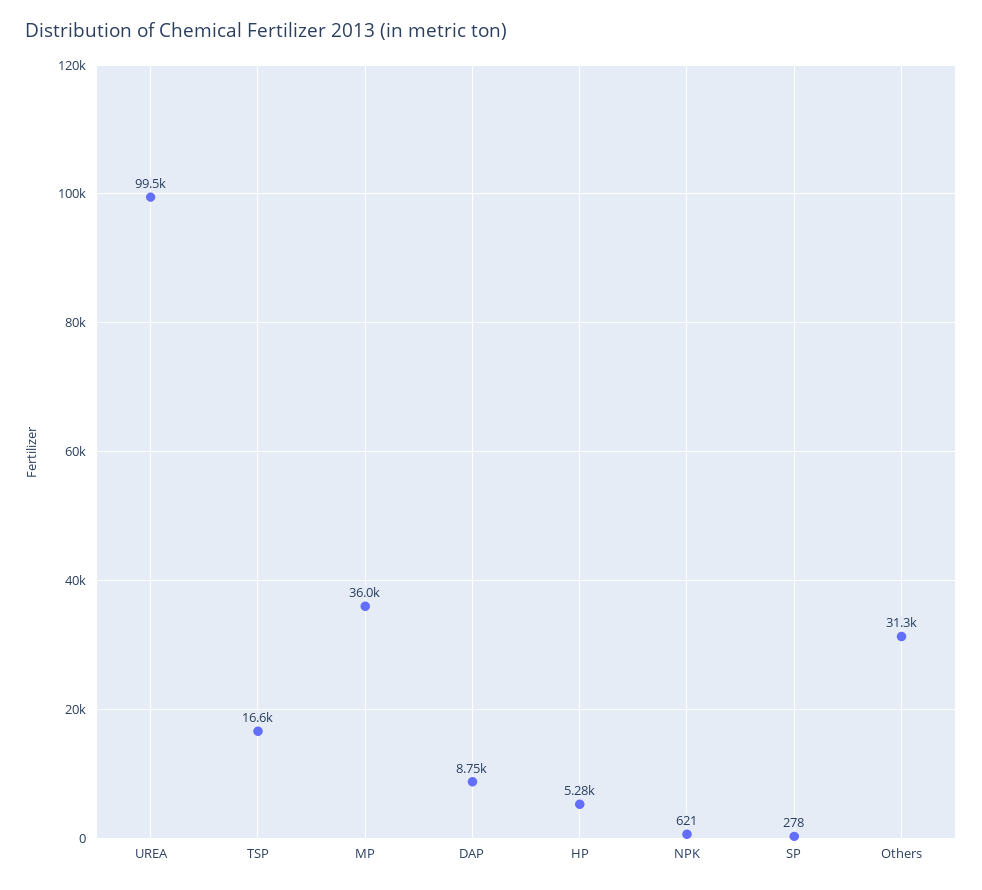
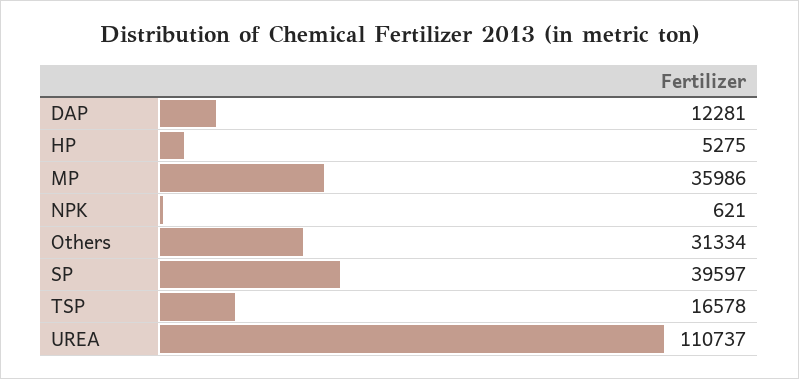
UREA: 99500 -> 110737
DAP: 8750 -> 12281
SP: 278 -> 39597

